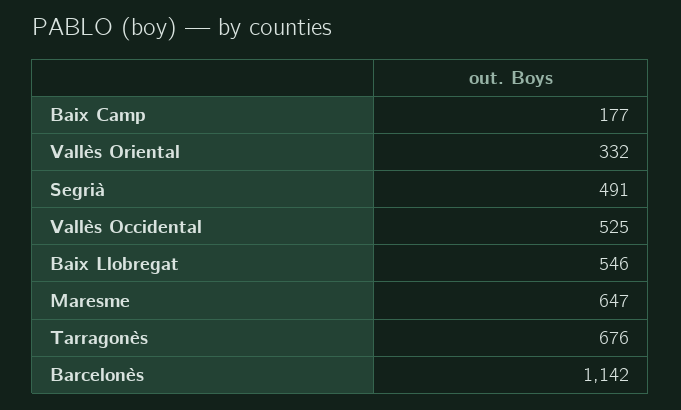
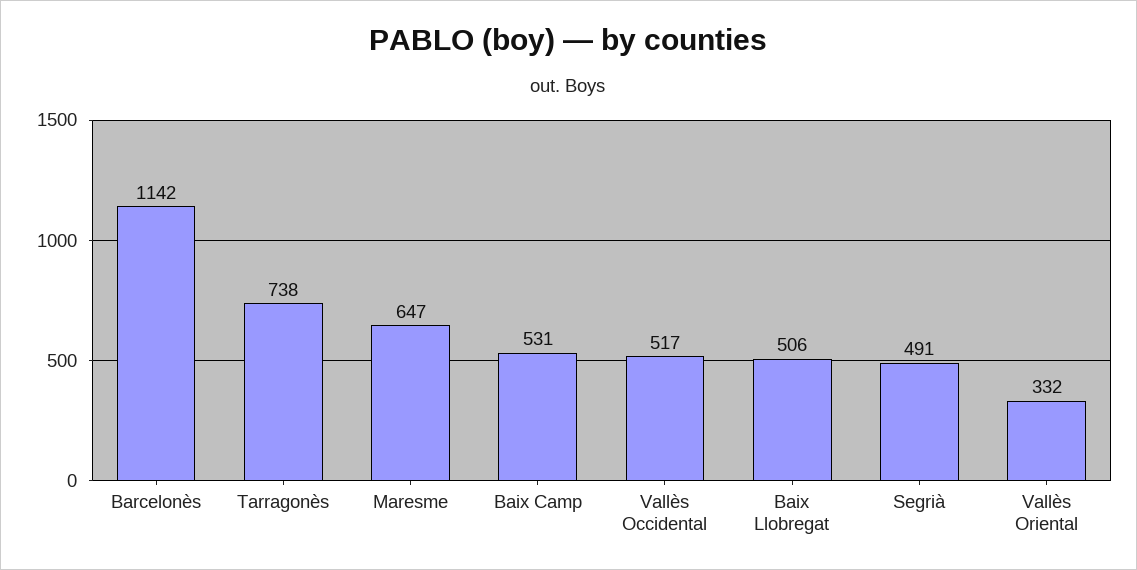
Baix Camp: 177 -> 531
Vallès Occidental: 525 -> 517
Baix Llobregat: 546 -> 506
Tarragonès: 676 -> 738

